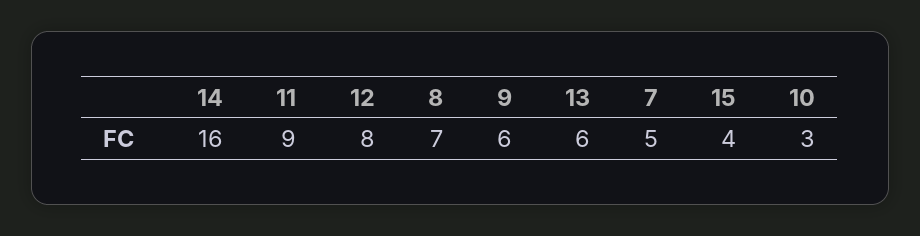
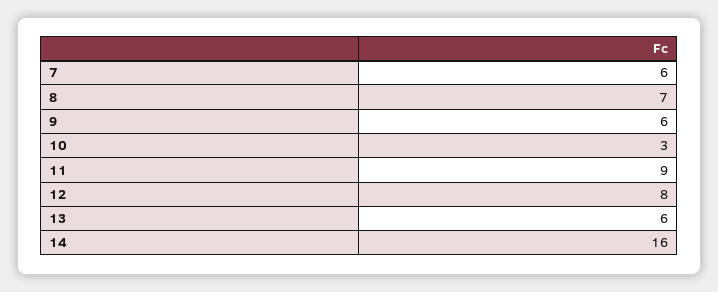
7: 5 -> 6
15: 4 -> none

